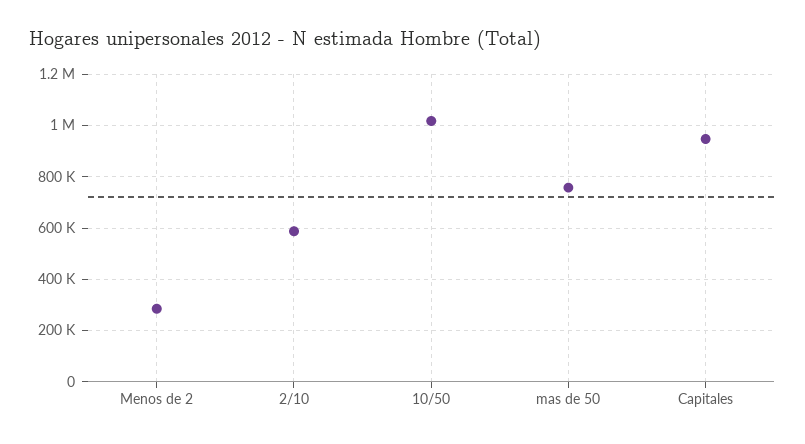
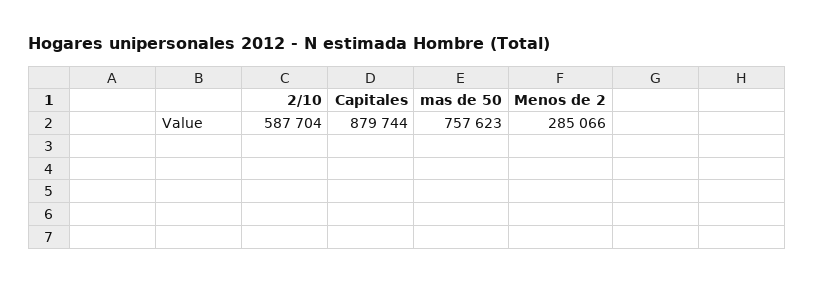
10/50: 1025000 -> none
Capitales: 950000 -> 879744

